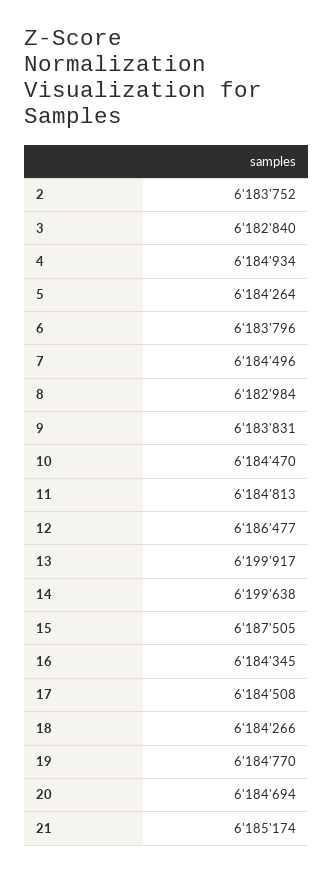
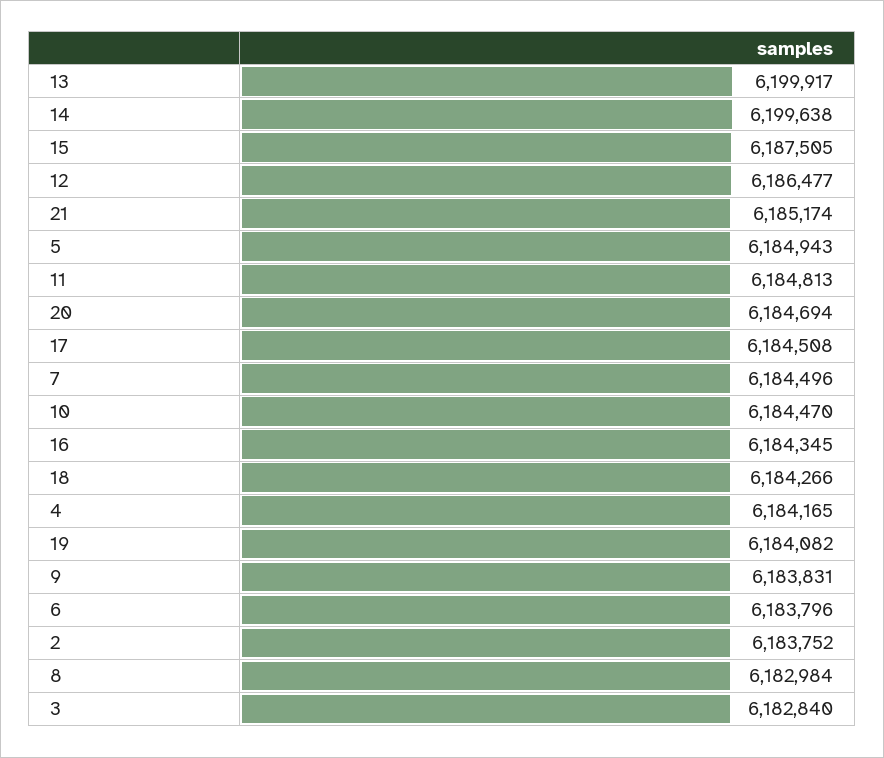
4: 6184934 -> 6184165
5: 6184264 -> 6184943
19: 6184770 -> 6184082

